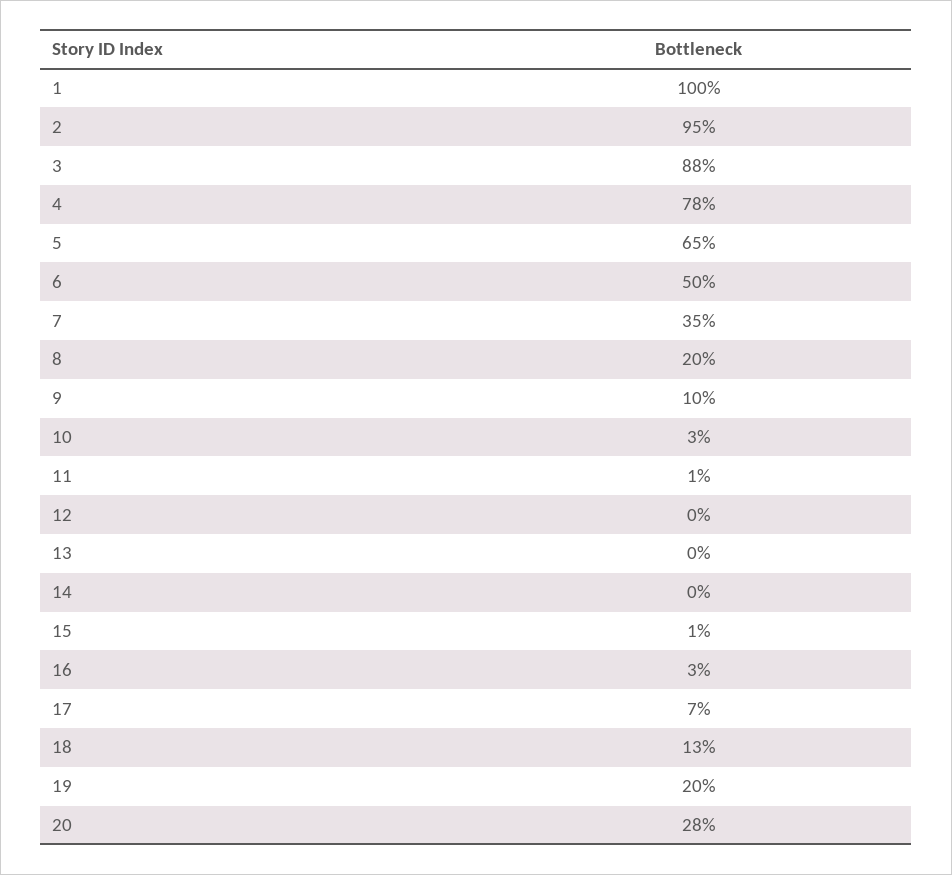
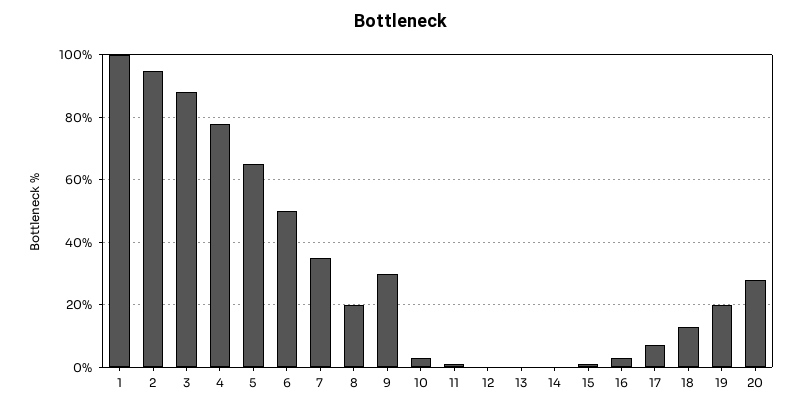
9: 10 -> 30

